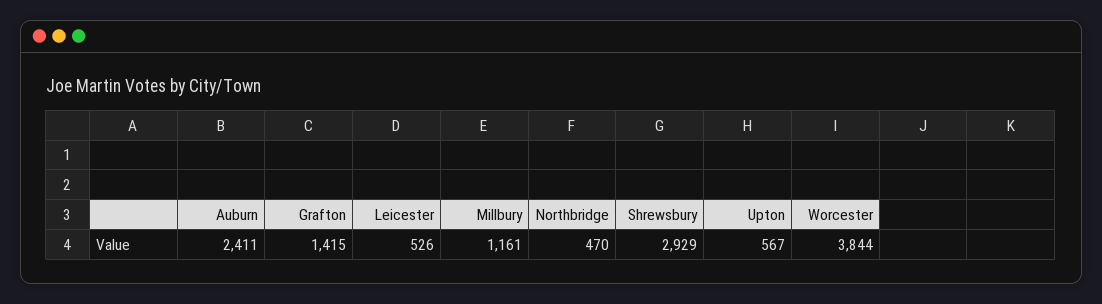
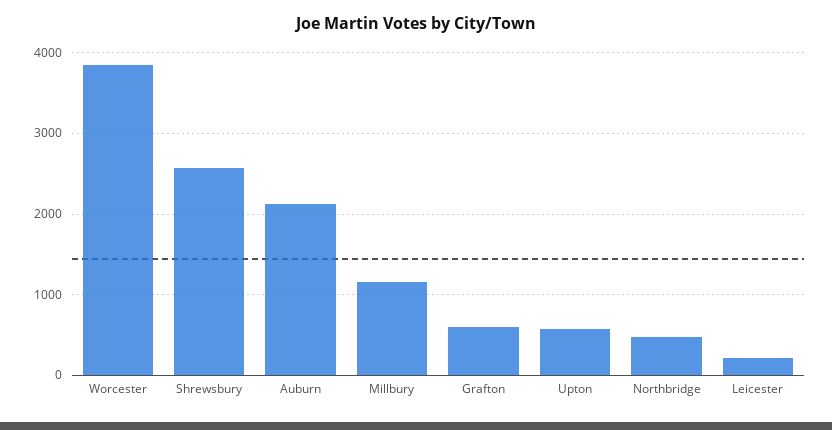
Auburn: 2411 -> 2100
Grafton: 1415 -> 600
Leicester: 526 -> 200
Shrewsbury: 2929 -> 2600

